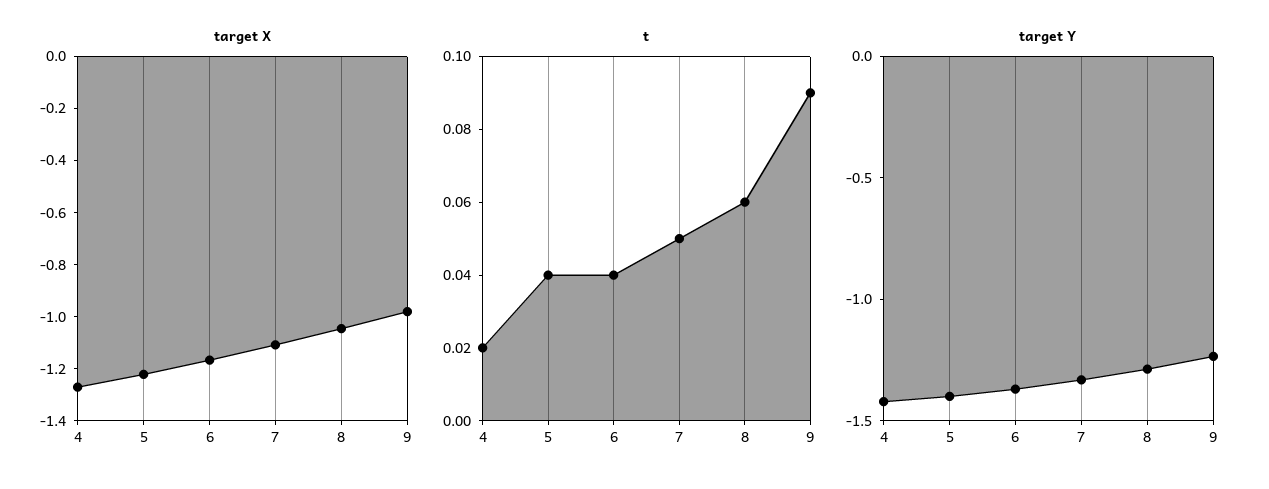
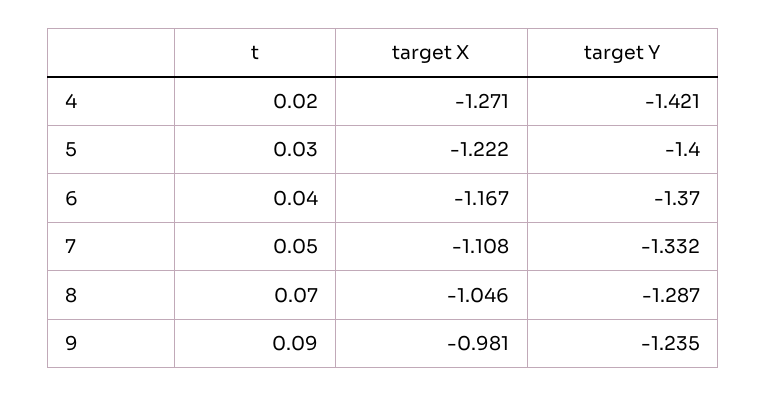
t, 5: 0.04 -> 0.03
t, 8: 0.06 -> 0.07

